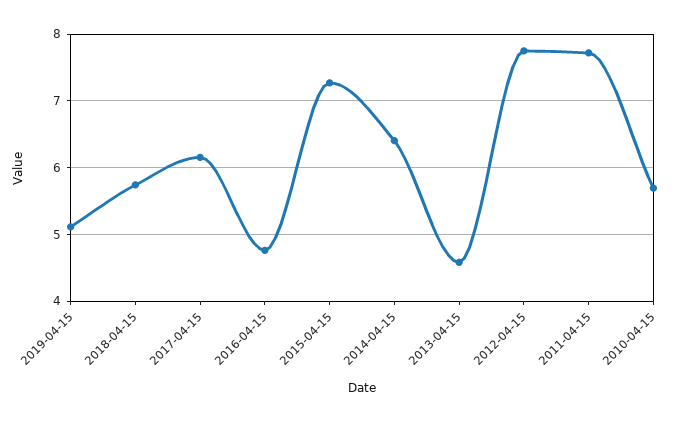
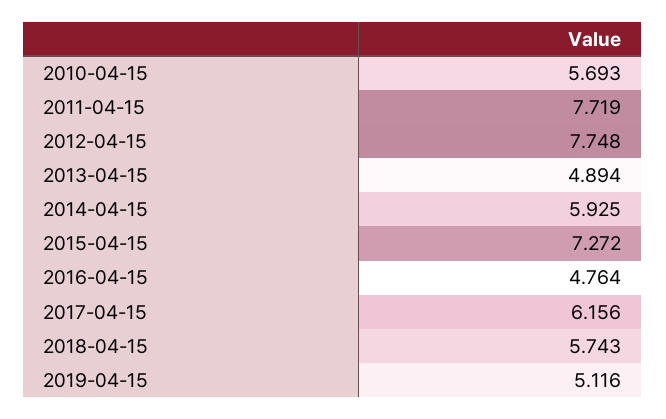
2014-04-15: 6.4 -> 5.925
2013-04-15: 4.6 -> 4.894

